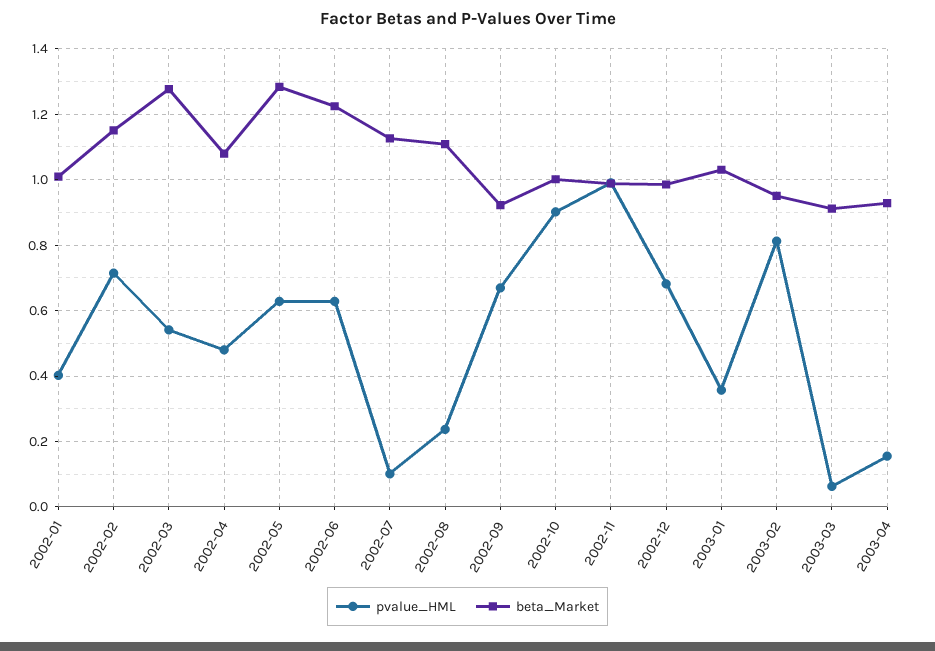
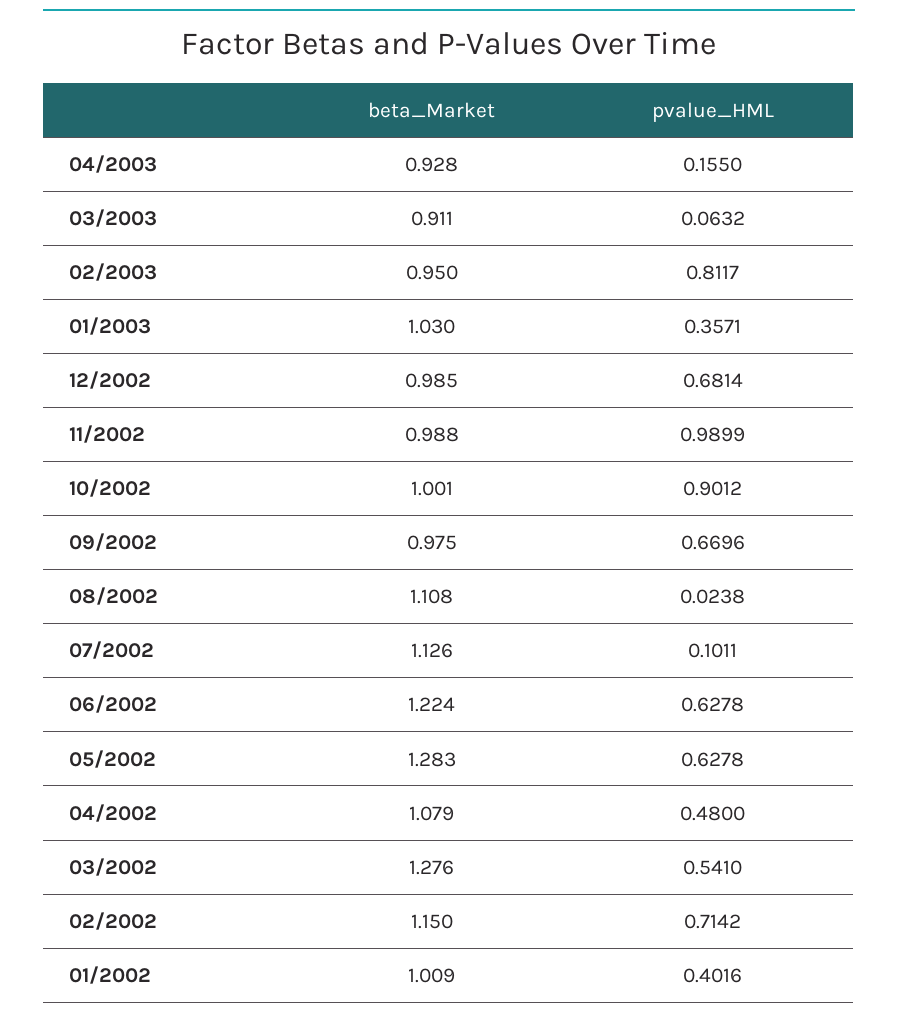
pvalue_HML, 2002-08: 0.24 -> 0.0238
beta_Market, 2002-09: 0.92 -> 0.975

